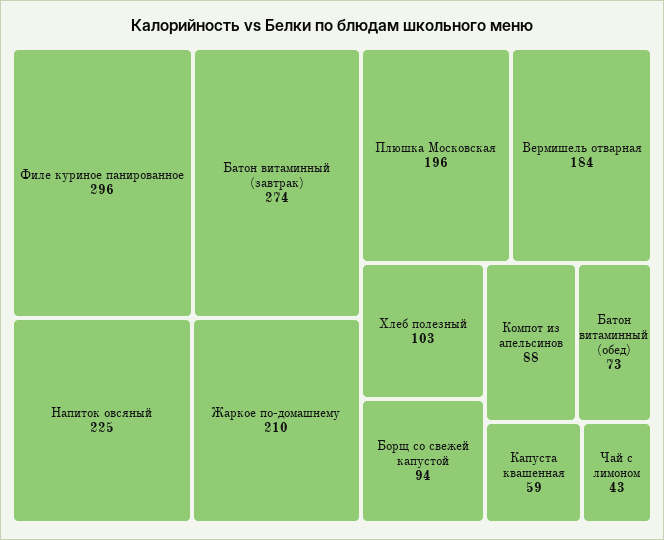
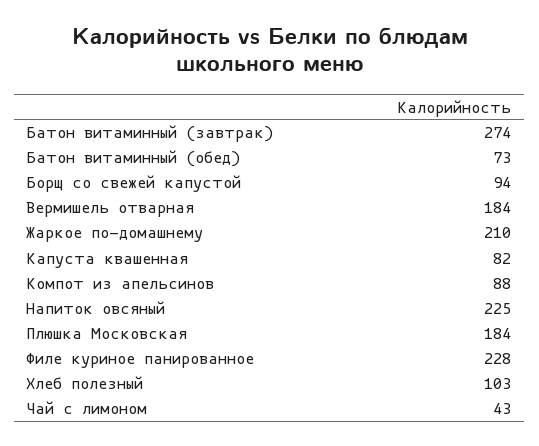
Филе куриное панированное: 296 -> 228
Плюшка Московская: 196 -> 184
Капуста квашенная: 59 -> 82

